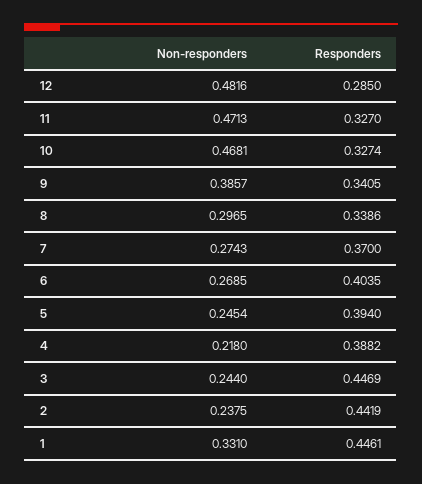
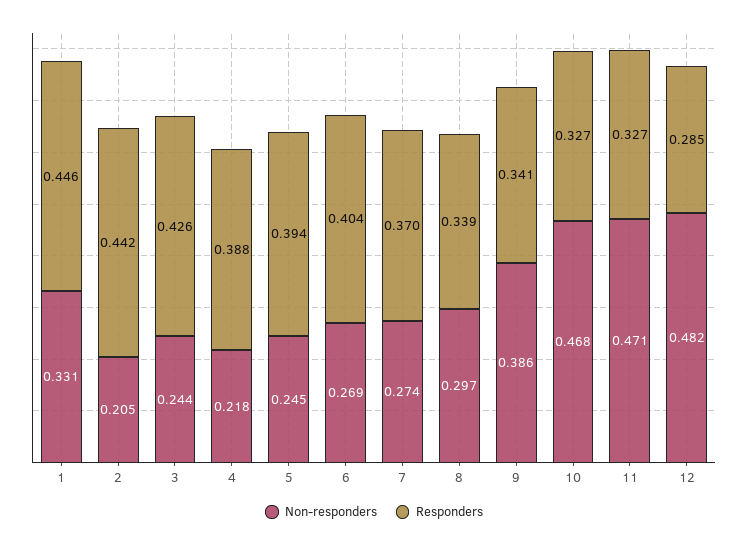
Responders, 3: 0.4469 -> 0.426
Non-responders, 2: 0.2375 -> 0.205

